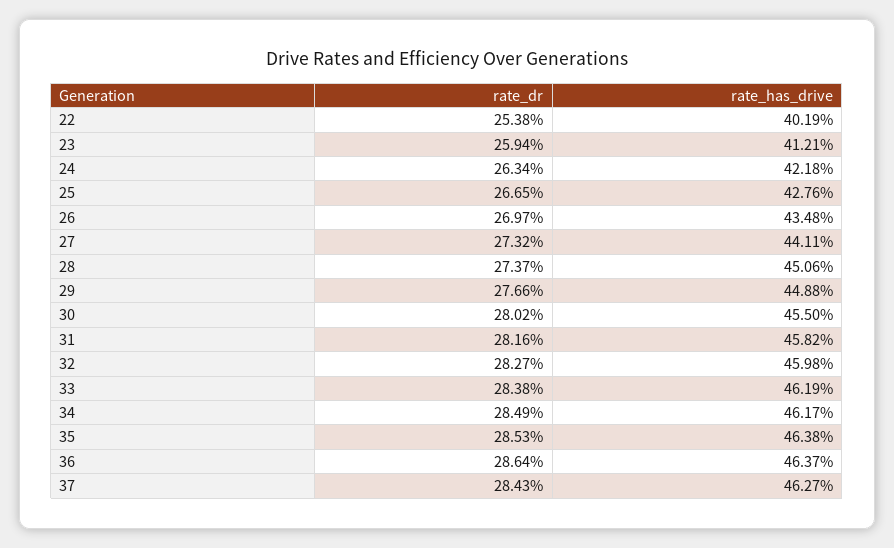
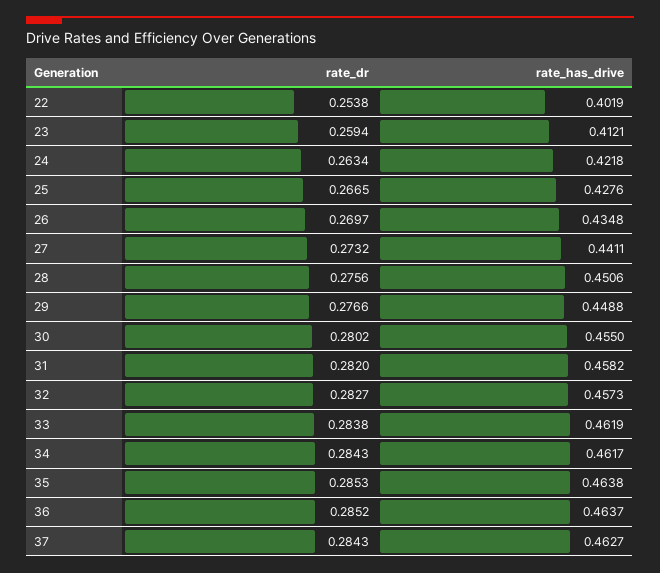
rate_dr, 28: 0.2737 -> 0.2756
rate_dr, 31: 0.2816 -> 0.282
rate_has_drive, 32: 0.4598 -> 0.4573
rate_dr, 34: 0.2849 -> 0.2843
rate_dr, 36: 0.2864 -> 0.2852

